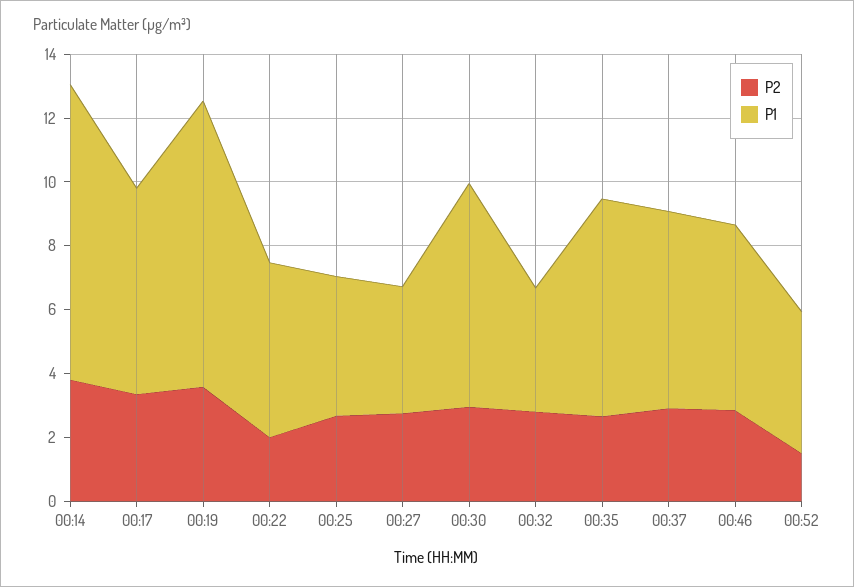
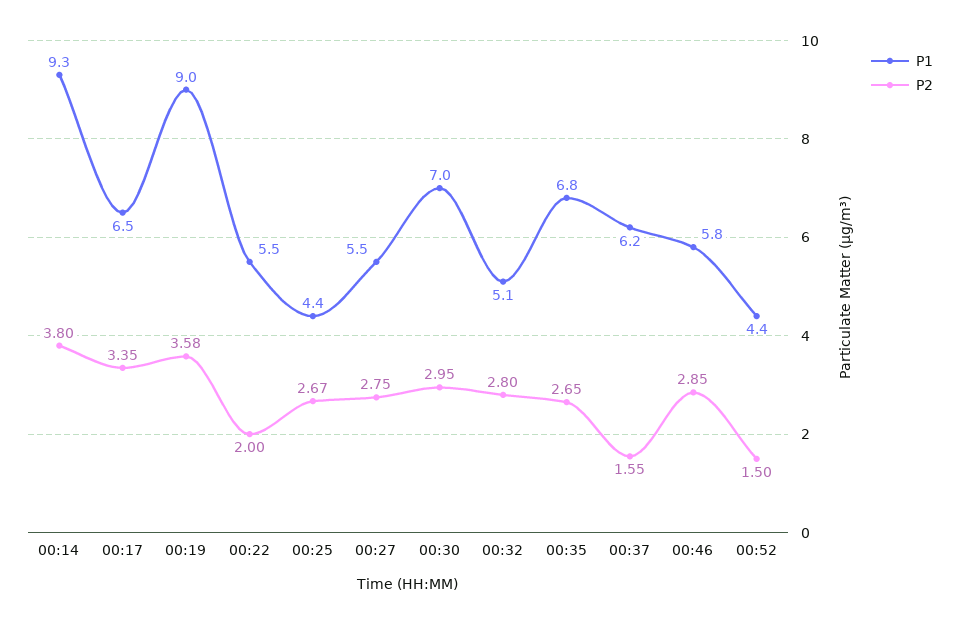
P1, 00:27: 4 -> 5.5
P1, 00:32: 4 -> 5.1
P2, 00:37: 3 -> 1.55

